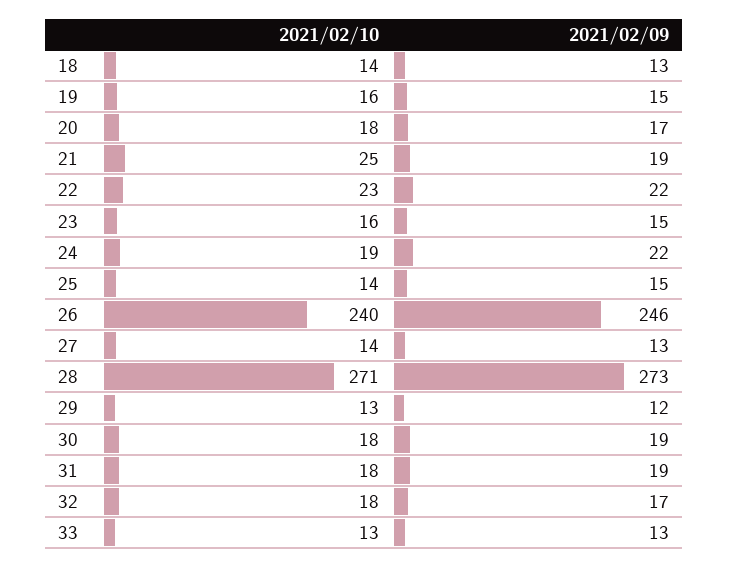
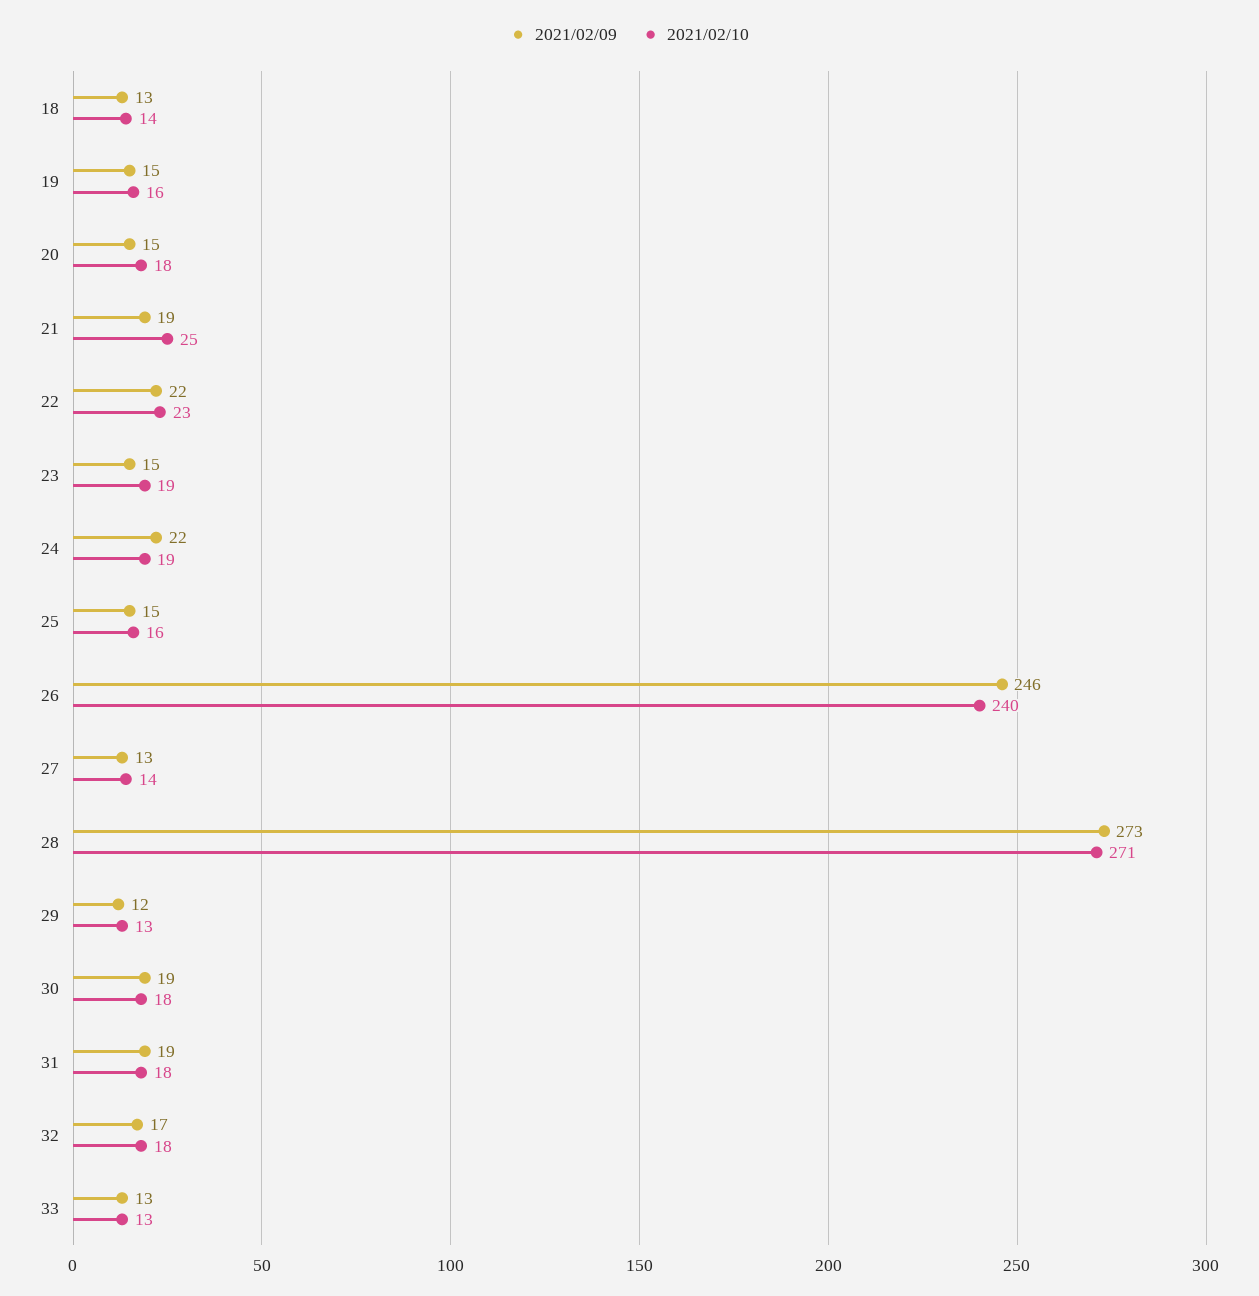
2021/02/09, 20: 17 -> 15
2021/02/10, 23: 16 -> 19
2021/02/10, 25: 14 -> 16

